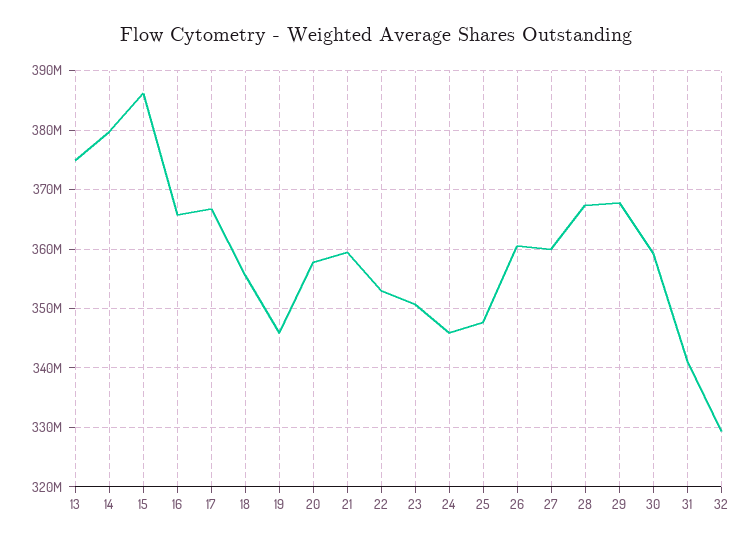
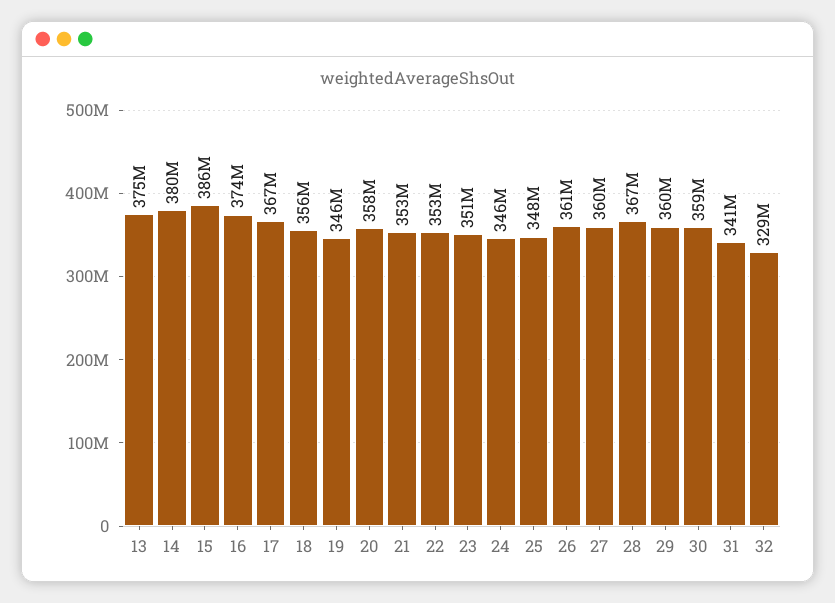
16: 366000000 -> 374000000
21: 360000000 -> 353000000
29: 368000000 -> 360000000

